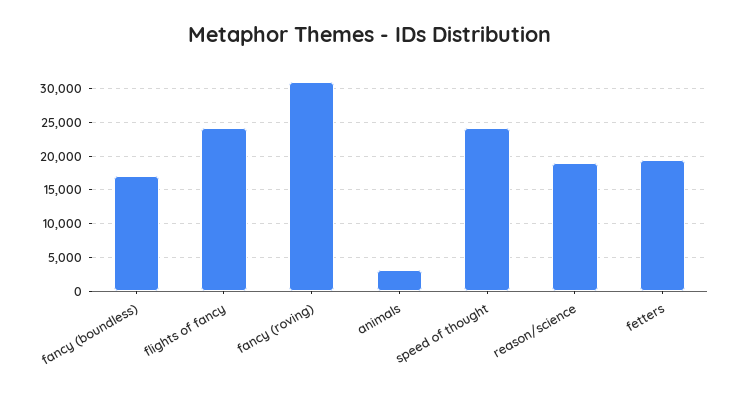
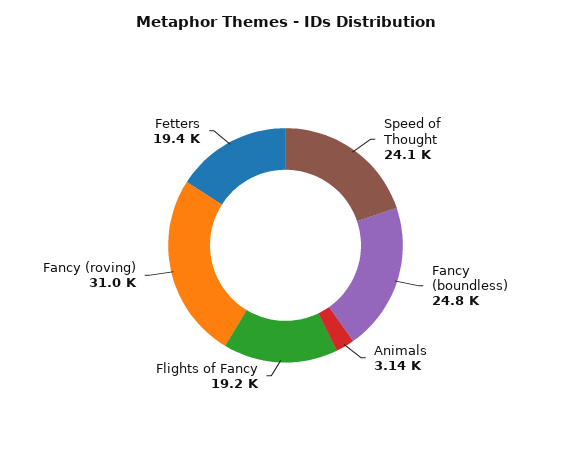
fancy (boundless): 17000 -> 24800
flights of fancy: 24000 -> 19200
reason/science: 19000 -> none

